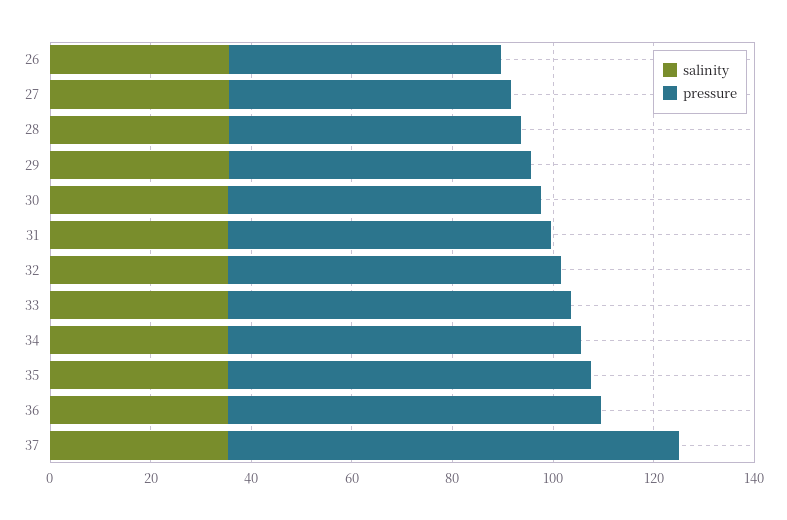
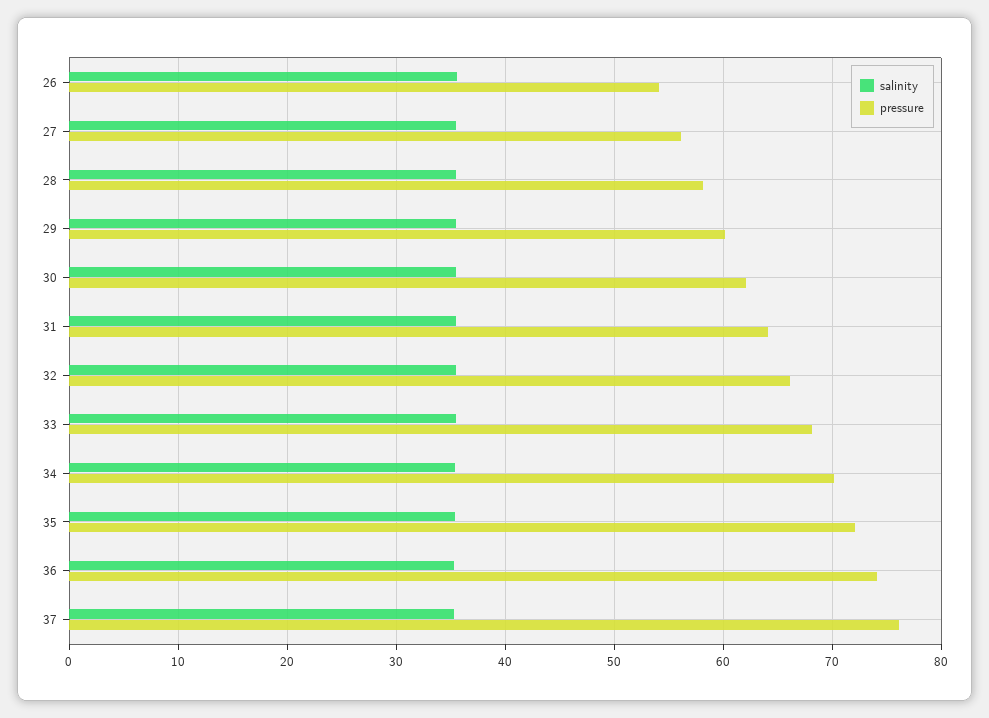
pressure, 37: 90 -> 76

